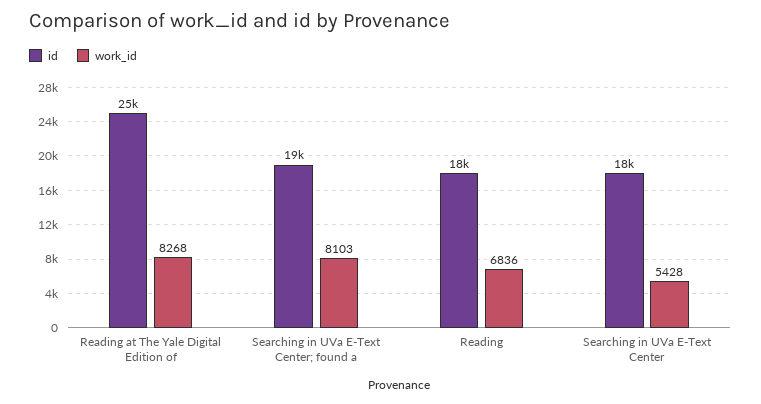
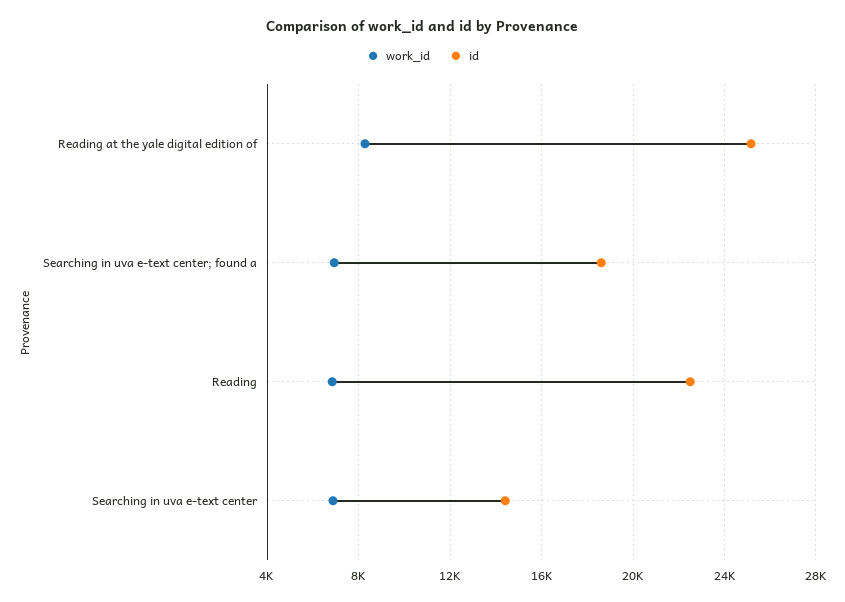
work_id, Searching in UVa E-Text Center; found a: 8103 -> 7000
id, Reading: 18000 -> 22500
id, Searching in UVa E-Text Center: 18000 -> 14500
work_id, Searching in UVa E-Text Center: 5428 -> 7000

